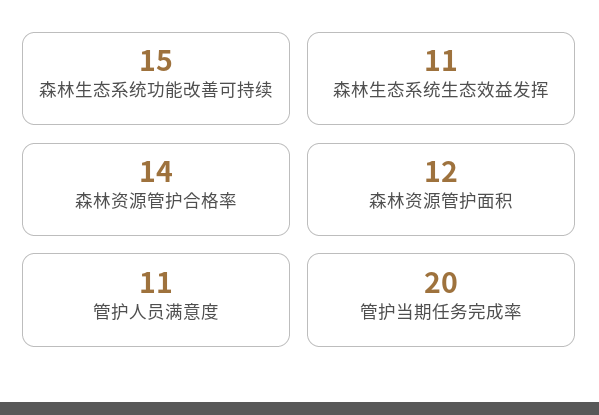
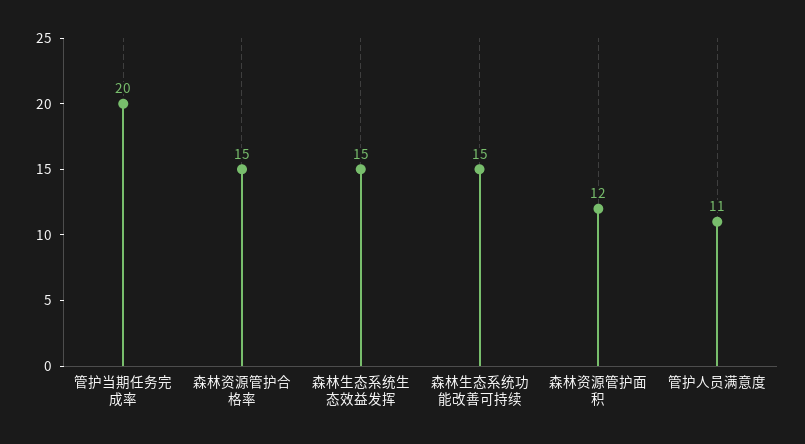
森林生态系统生态效益发挥: 11 -> 15
森林资源管护合格率: 14 -> 15

